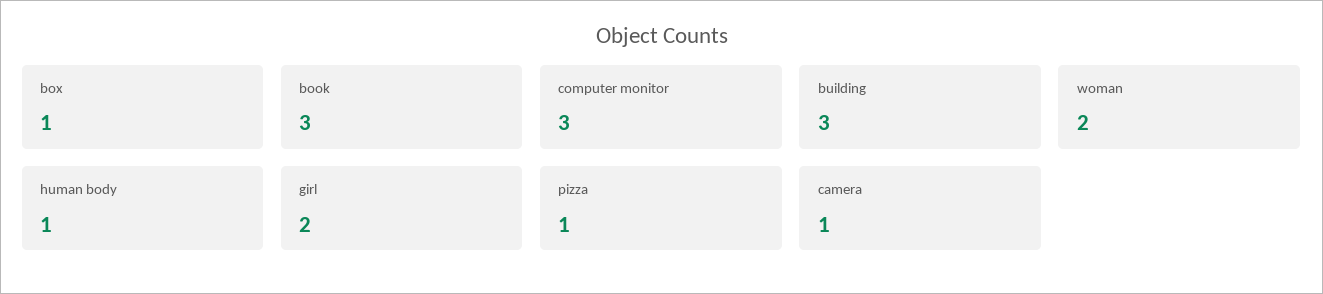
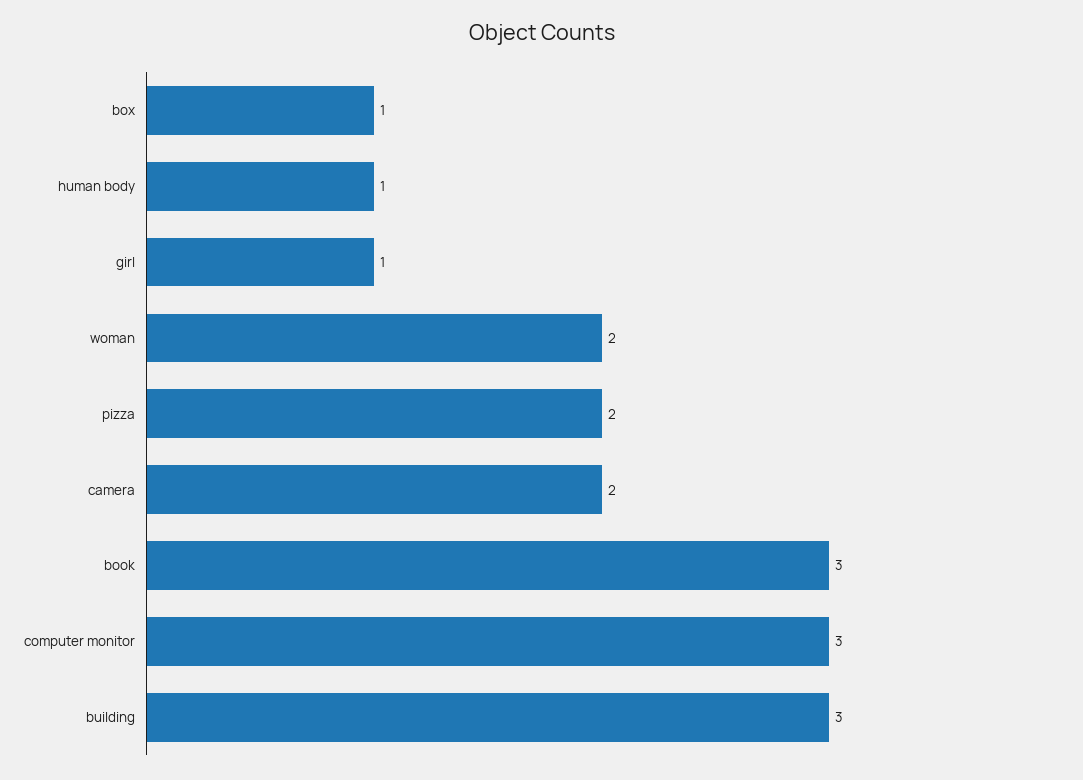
girl: 2 -> 1
pizza: 1 -> 2
camera: 1 -> 2

